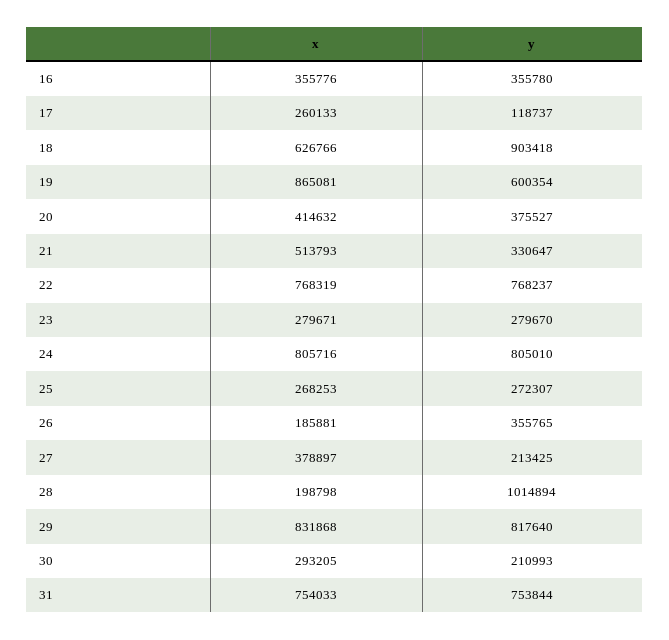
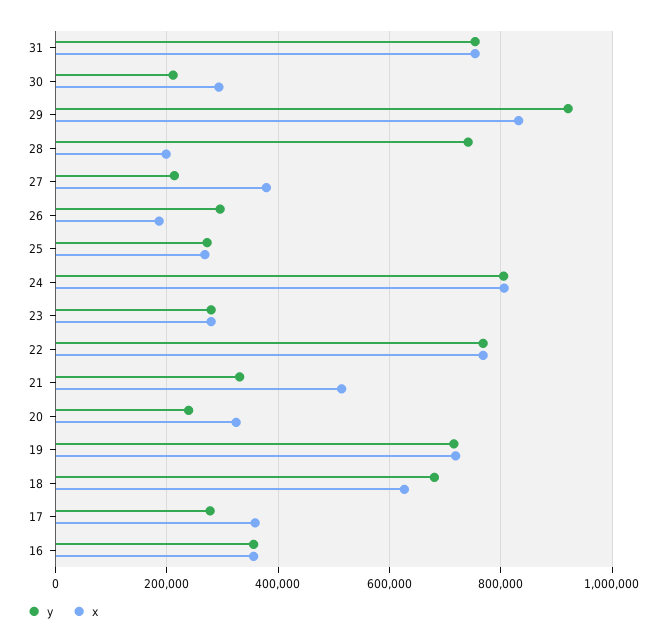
x, 17: 260133 -> 360000
y, 17: 118737 -> 280000
y, 18: 903418 -> 680000
x, 19: 865081 -> 720000
y, 19: 600354 -> 720000
x, 20: 414632 -> 320000
y, 20: 375527 -> 240000
y, 26: 355765 -> 300000
y, 28: 1014894 -> 740000
y, 29: 817640 -> 920000

